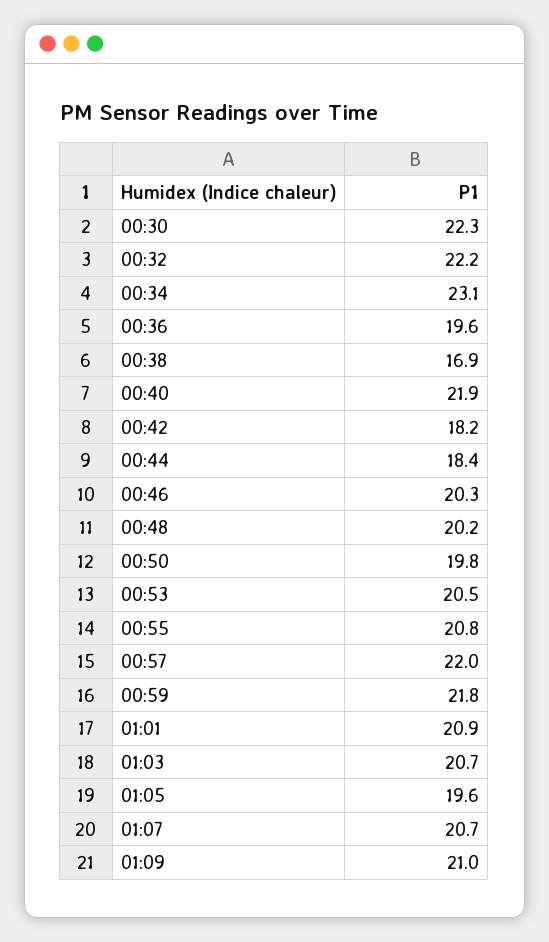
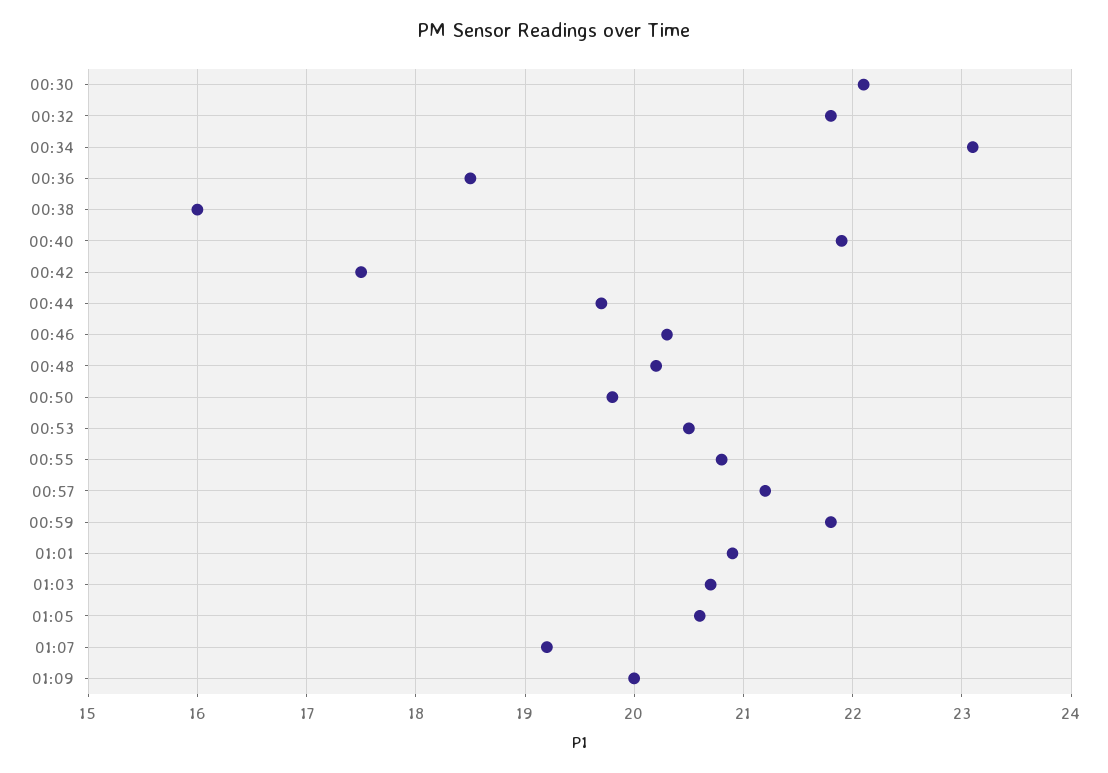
00:30: 22.3 -> 22.1
00:32: 22.2 -> 21.8
00:36: 19.6 -> 18.5
00:38: 16.9 -> 16
00:42: 18.2 -> 17.5
00:44: 18.4 -> 19.7
00:57: 22 -> 21.2
01:05: 19.6 -> 20.6
01:07: 20.7 -> 19.2
01:09: 21 -> 20

